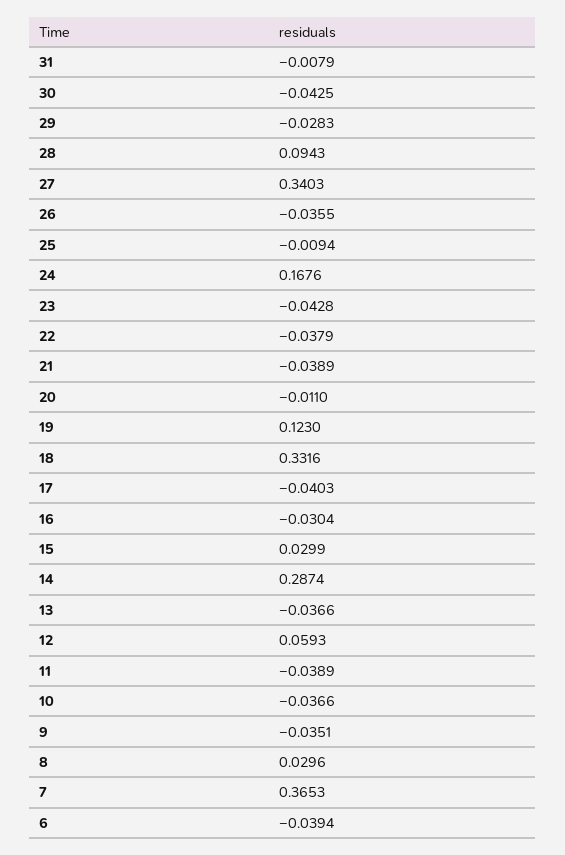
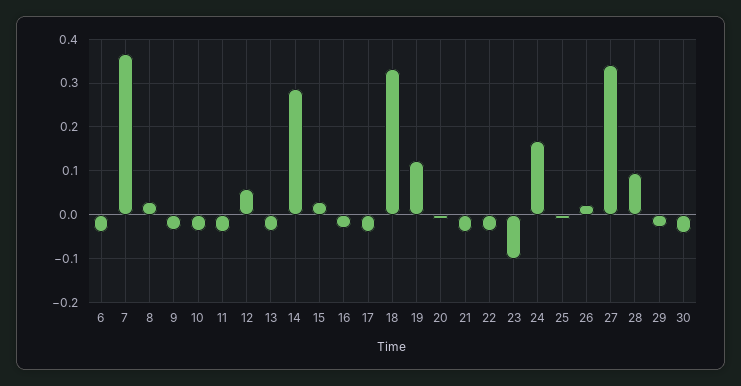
31: -0.0079 -> none
26: -0.0355 -> 0.02
23: -0.0428 -> -0.1

